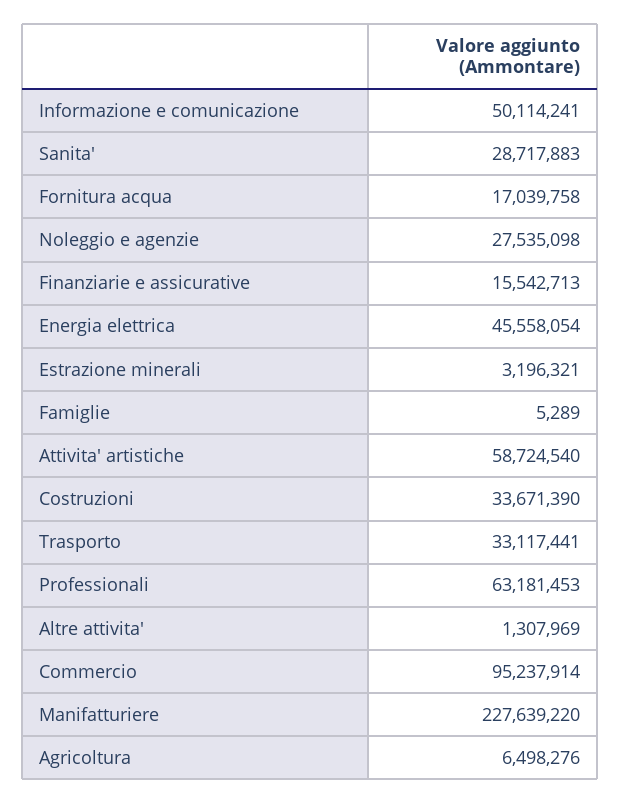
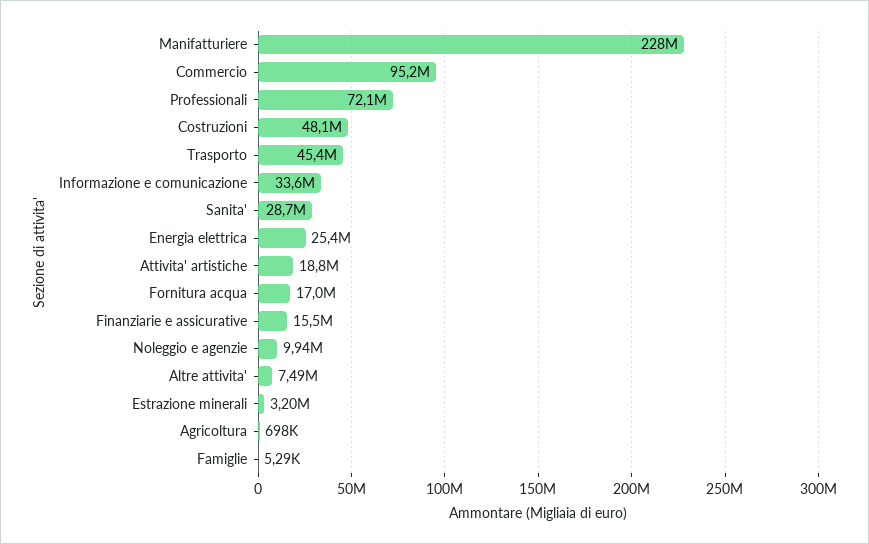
Informazione e comunicazione: 50114241 -> 33600000
Noleggio e agenzie: 27535098 -> 9940000
Energia elettrica: 45558054 -> 25400000
Attivita' artistiche: 58724540 -> 18800000
Costruzioni: 33671390 -> 48100000
Trasporto: 33117441 -> 45400000
Professionali: 63181453 -> 72100000
Altre attivita': 1307969 -> 7490000
Agricoltura: 6498276 -> 698000

